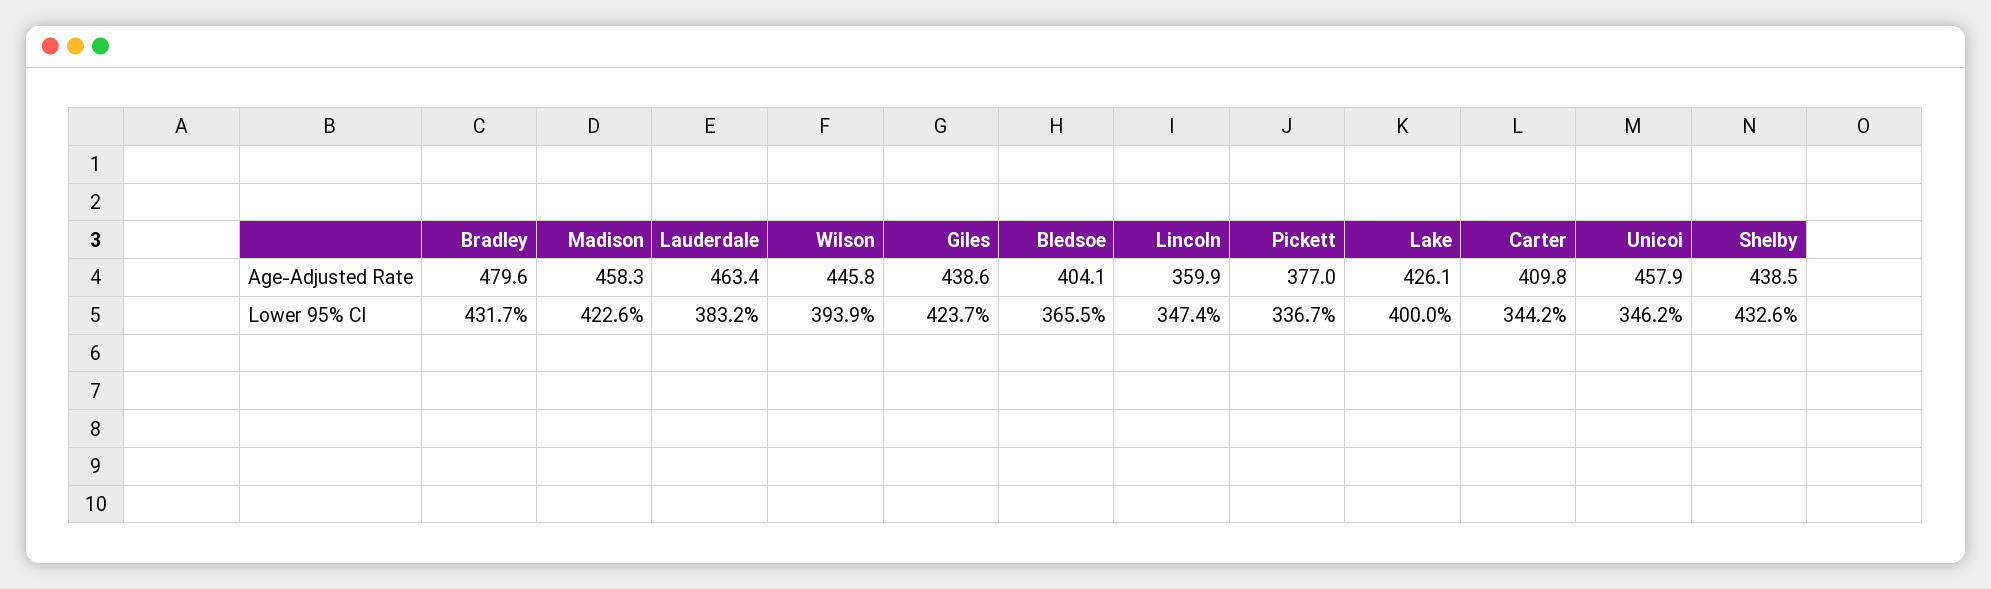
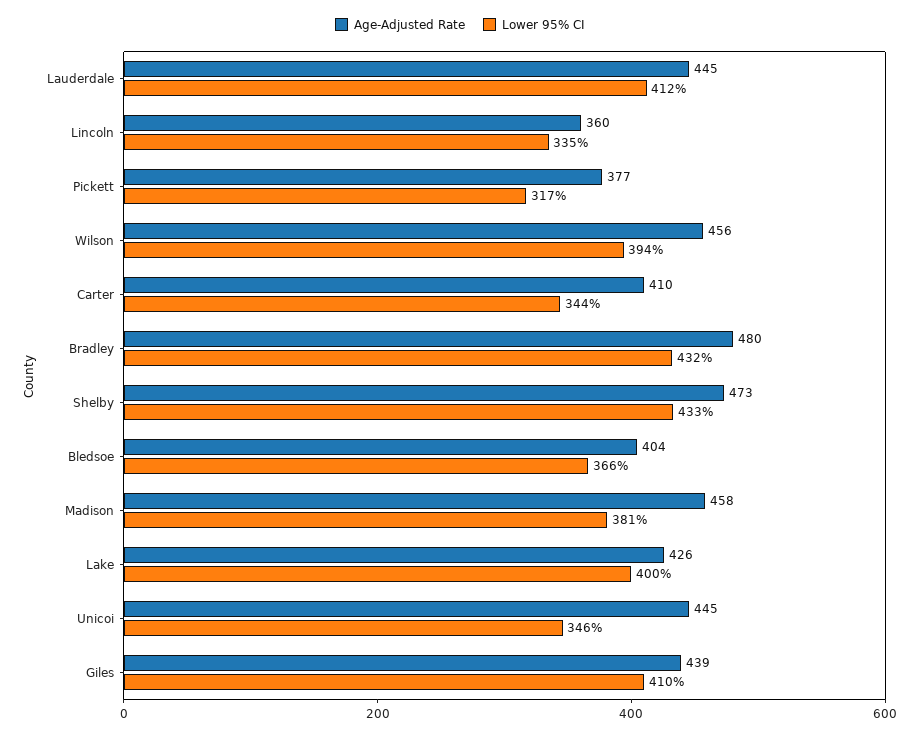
Age-Adjusted Rate, Lauderdale: 463.4 -> 445
Age-Adjusted Rate, Wilson: 445.8 -> 456
Age-Adjusted Rate, Unicoi: 457.9 -> 445
Age-Adjusted Rate, Shelby: 438.5 -> 473
Lower 95% CI, Madison: 422.6 -> 381
Lower 95% CI, Lauderdale: 383.2 -> 412
Lower 95% CI, Giles: 423.7 -> 410
Lower 95% CI, Lincoln: 347.4 -> 335
Lower 95% CI, Pickett: 336.7 -> 317

